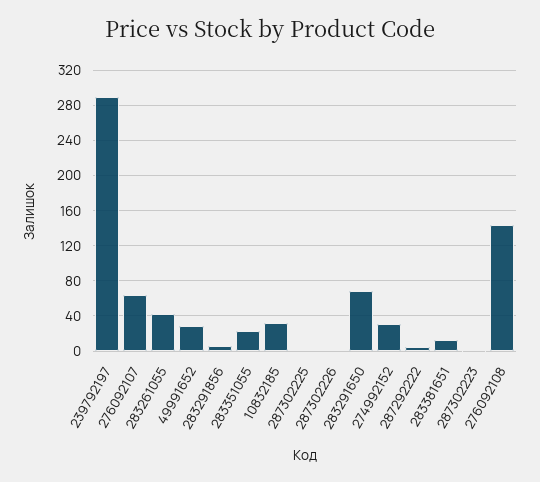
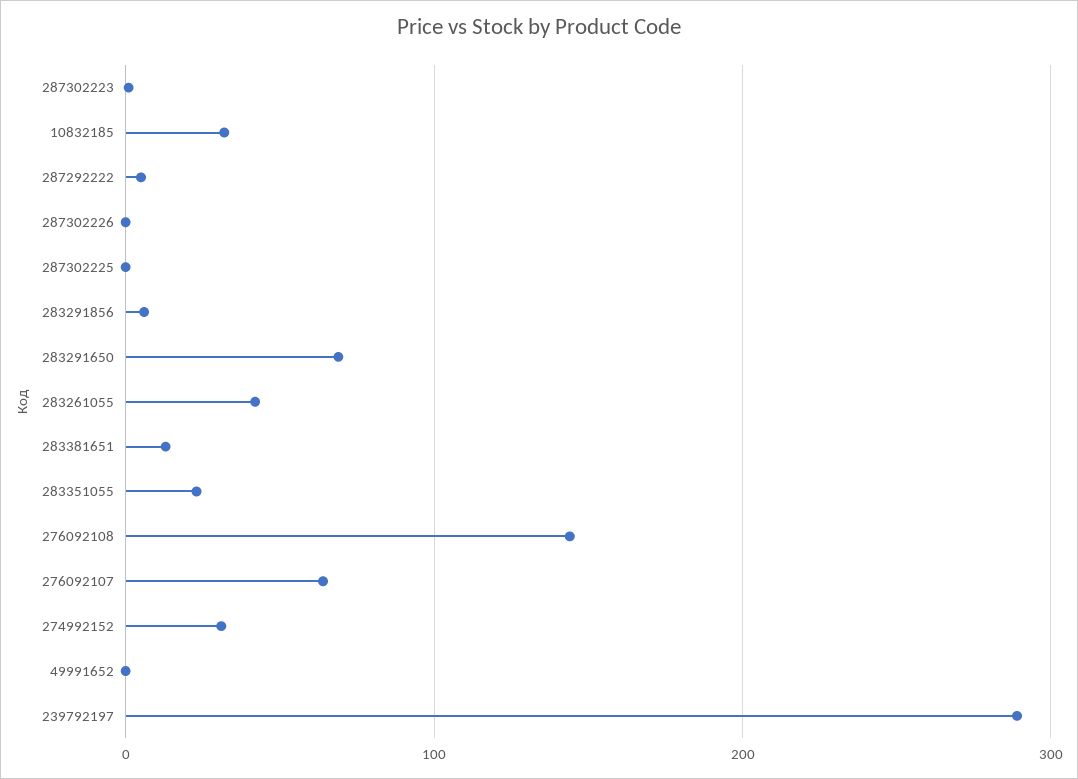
49991652: 30 -> 0

